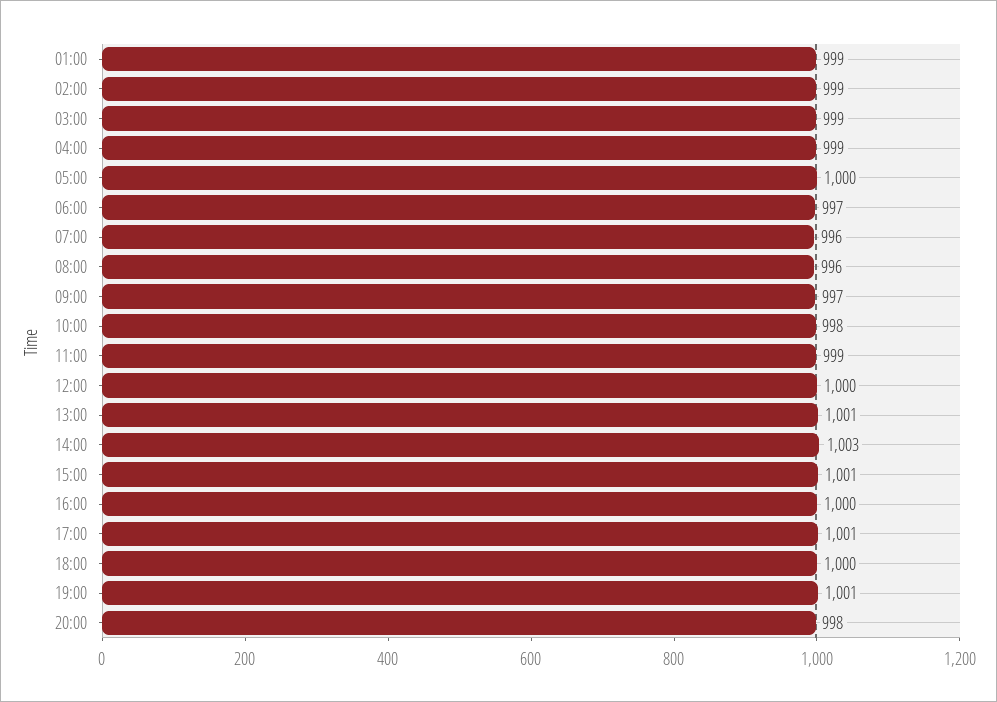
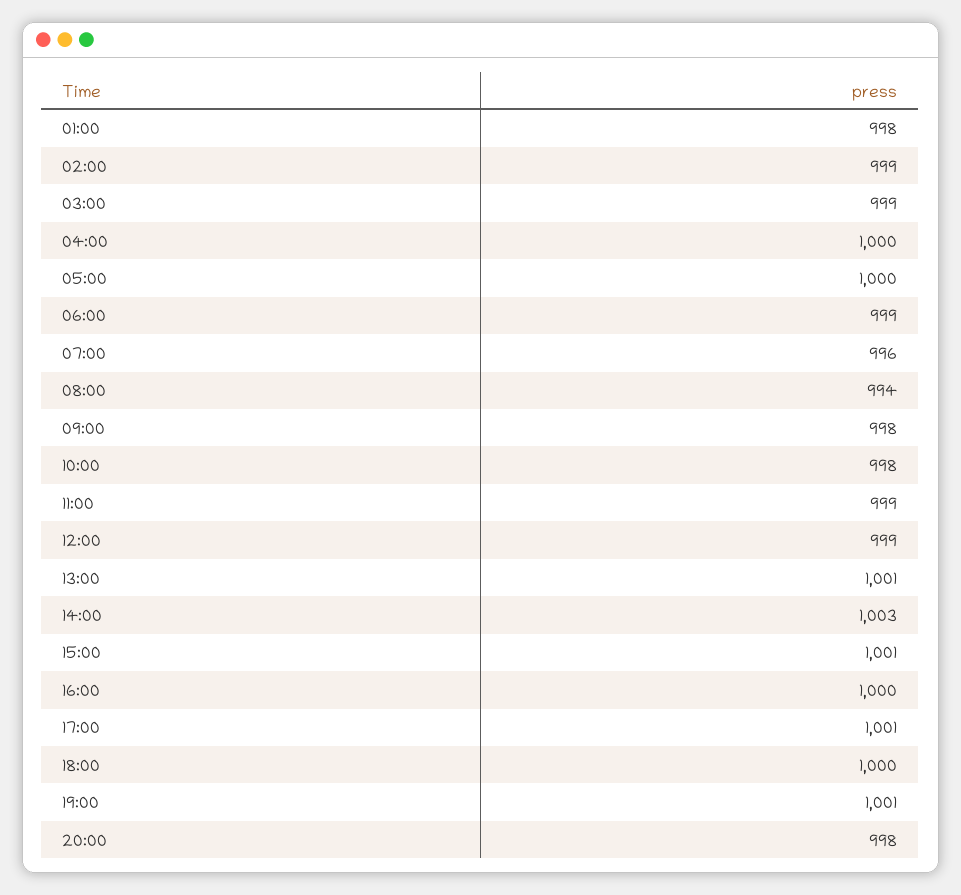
01:00: 999 -> 998
04:00: 999 -> 1000
06:00: 997 -> 999
08:00: 996 -> 994
09:00: 997 -> 998
12:00: 1000 -> 999

